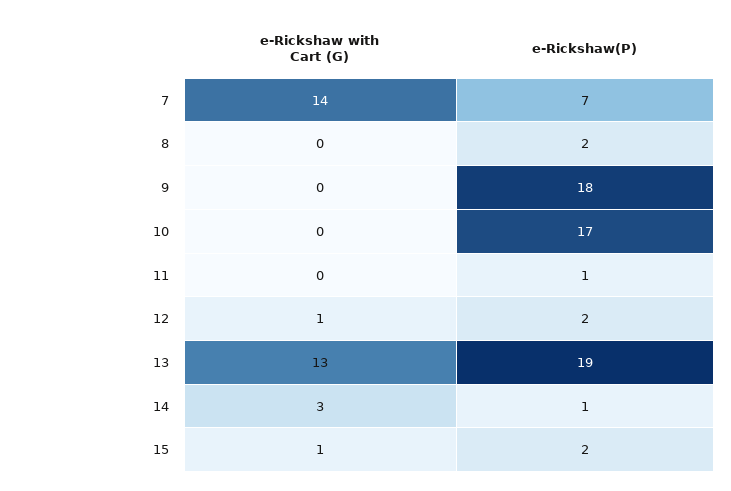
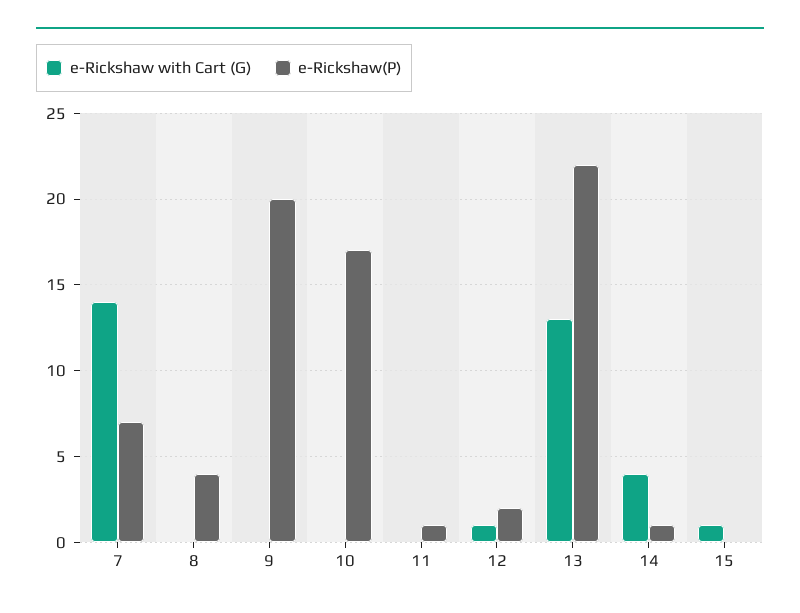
e-Rickshaw(P), 8: 2 -> 4
e-Rickshaw(P), 9: 18 -> 20
e-Rickshaw(P), 13: 19 -> 22
e-Rickshaw with Cart (G), 14: 3 -> 4
e-Rickshaw(P), 15: 2 -> 0

